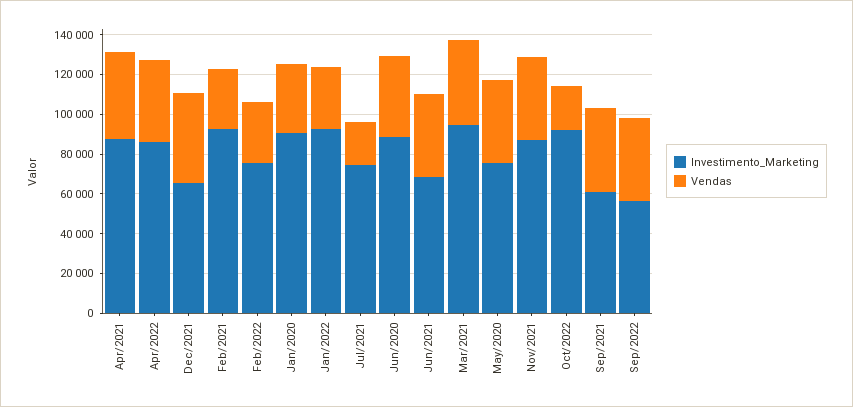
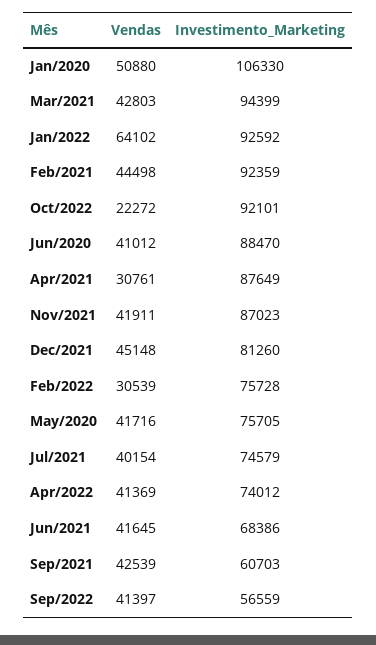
Vendas, Apr/2021: 45000 -> 30761
Investimento_Marketing, Apr/2022: 85000 -> 74012
Investimento_Marketing, Dec/2021: 65000 -> 81260
Vendas, Feb/2021: 30000 -> 44498
Investimento_Marketing, Jan/2020: 90000 -> 106330
Vendas, Jan/2020: 35000 -> 50880
Vendas, Jan/2022: 30000 -> 64102
Vendas, Jul/2021: 20000 -> 40154

